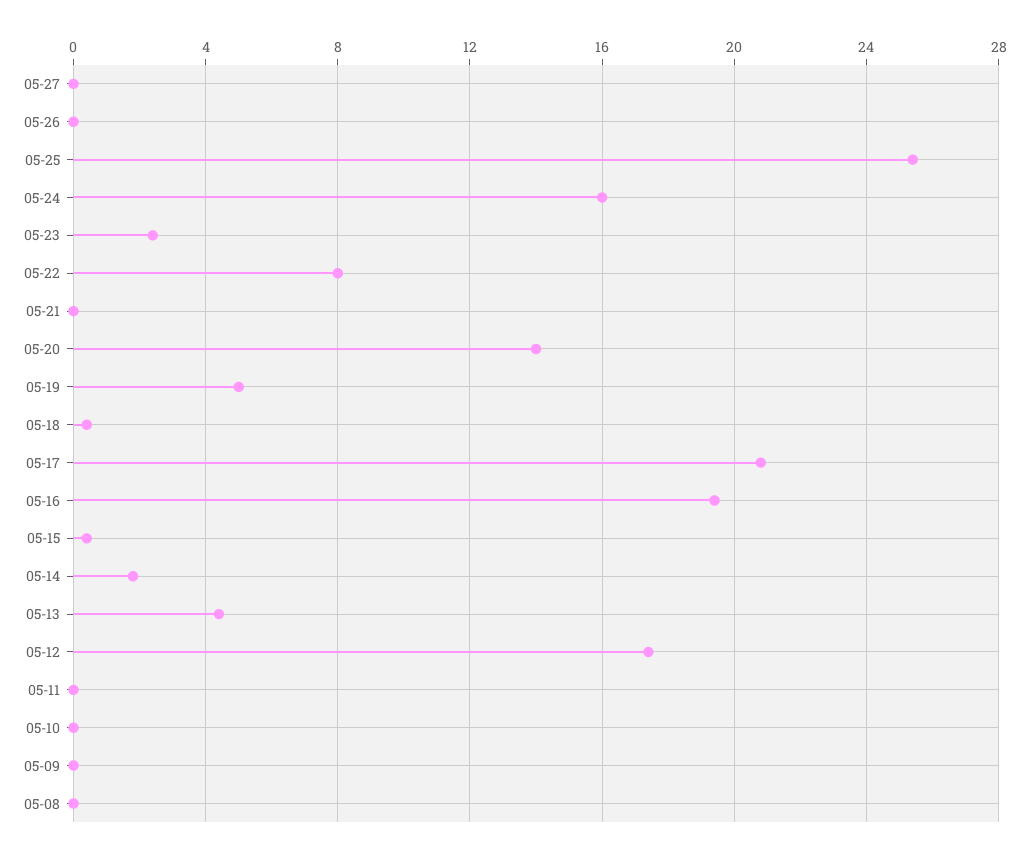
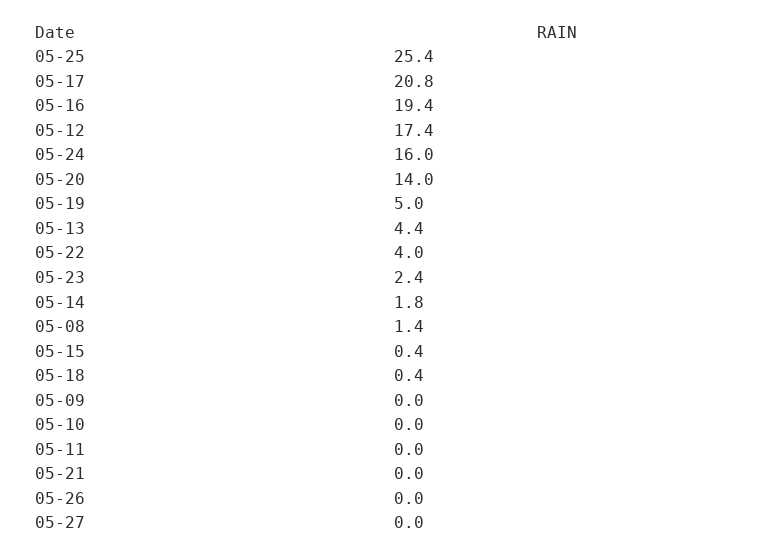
05-22: 8 -> 4
05-08: 0 -> 1.4

